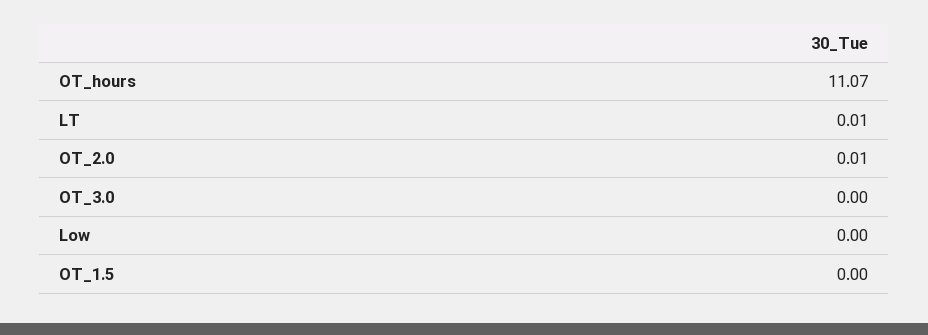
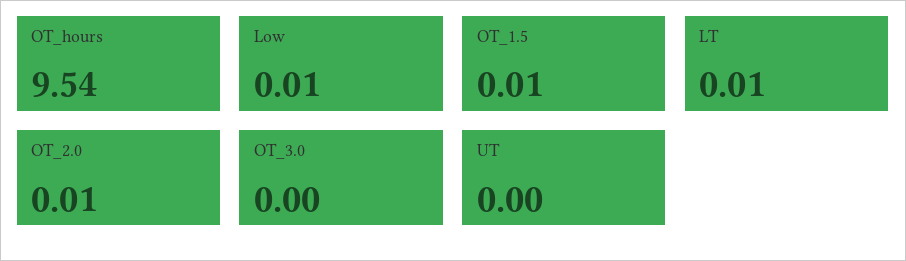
OT_hours: 11.07 -> 9.54
Low: 0 -> 0.01
OT_1.5: 0 -> 0.01
UT: none -> 0

